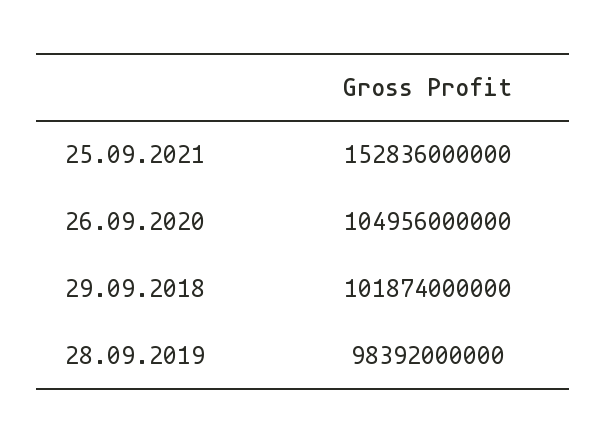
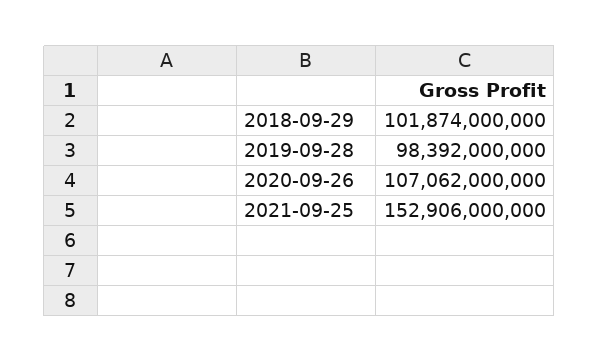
25.09.2021: 152836000000 -> 152906000000
26.09.2020: 104956000000 -> 107062000000

